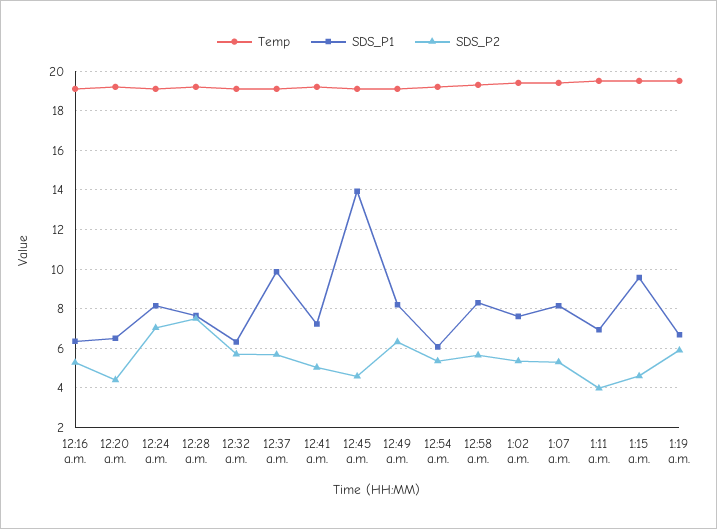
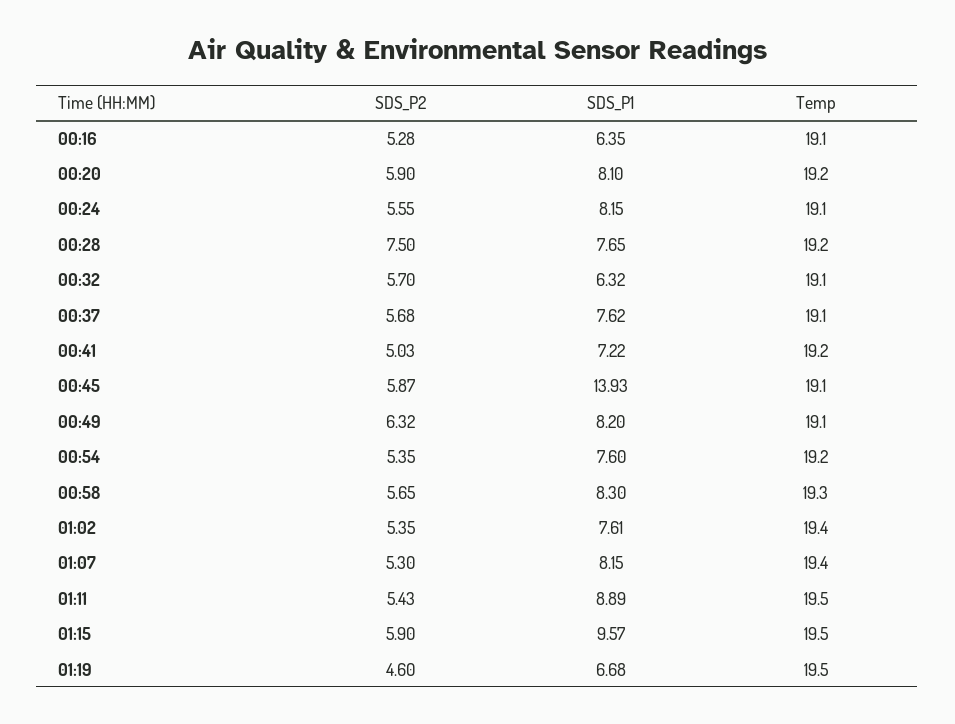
SDS_P1, 12:20 a.m.: 6.5 -> 8.1
SDS_P2, 12:20 a.m.: 4.5 -> 5.9
SDS_P2, 12:24 a.m.: 7 -> 5.55
SDS_P1, 12:37 a.m.: 10 -> 7.62
SDS_P2, 12:45 a.m.: 4.5 -> 5.87
SDS_P1, 12:54 a.m.: 6 -> 7.6
SDS_P1, 1:11 a.m.: 7 -> 8.89
SDS_P2, 1:11 a.m.: 4 -> 5.43
SDS_P2, 1:15 a.m.: 4.5 -> 5.9
SDS_P2, 1:19 a.m.: 6 -> 4.6

